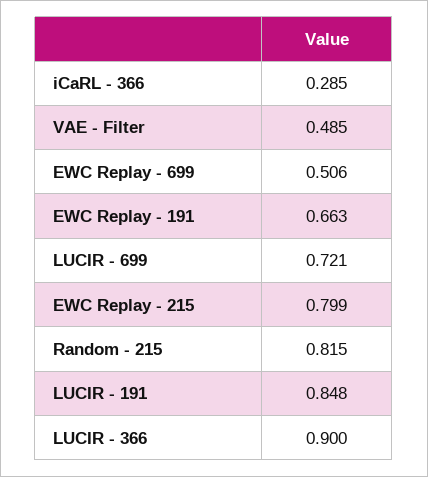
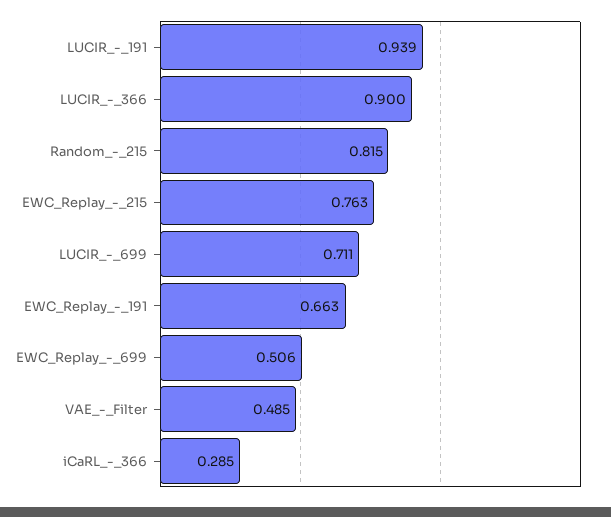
LUCIR - 699: 0.721 -> 0.711
EWC Replay - 215: 0.799 -> 0.763
LUCIR - 191: 0.848 -> 0.939

